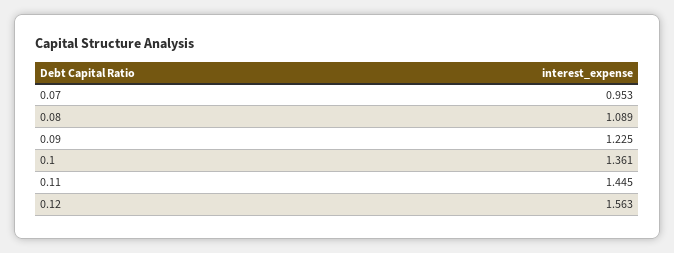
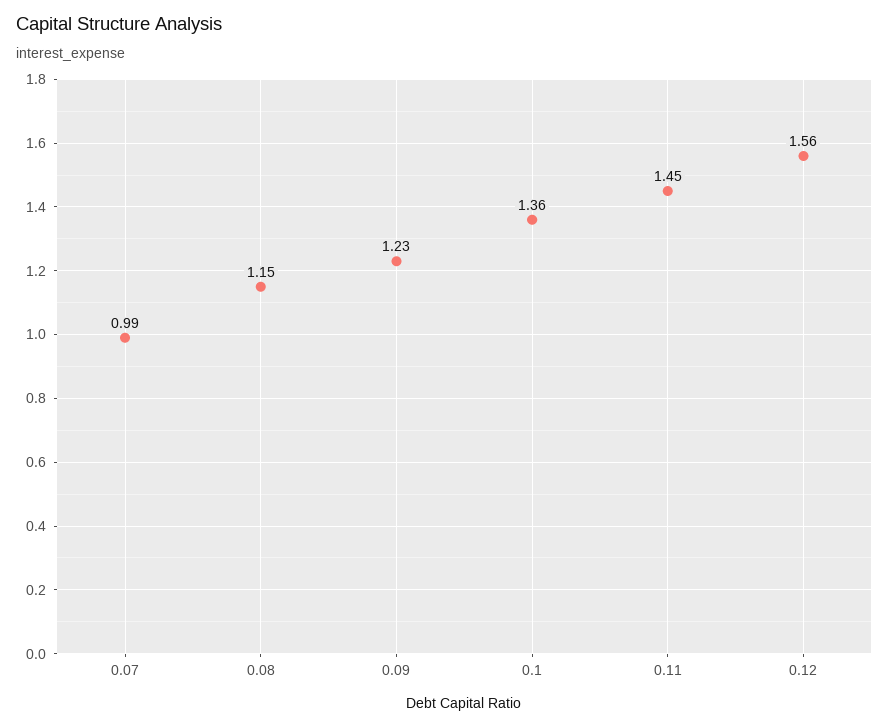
0.07: 0.953 -> 0.99
0.08: 1.089 -> 1.15

